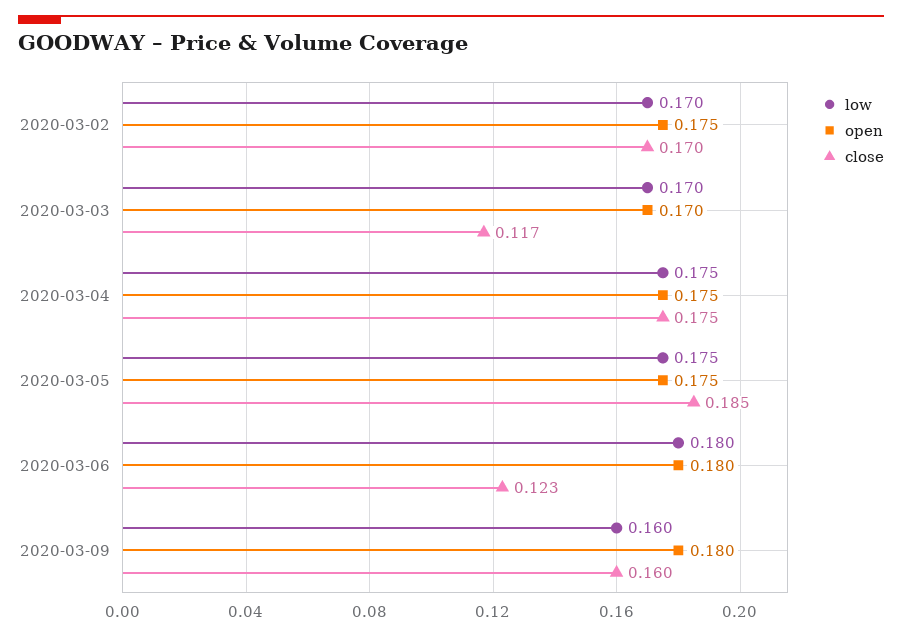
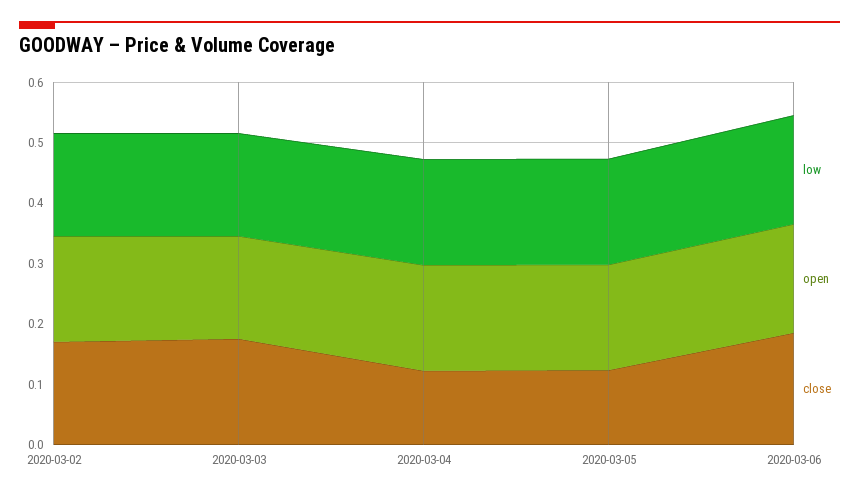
close, 2020-03-03: 0.117 -> 0.18
close, 2020-03-04: 0.175 -> 0.12
close, 2020-03-05: 0.185 -> 0.12
close, 2020-03-06: 0.123 -> 0.18
low, 2020-03-09: 0.16 -> none
open, 2020-03-09: 0.18 -> none
close, 2020-03-09: 0.16 -> none

